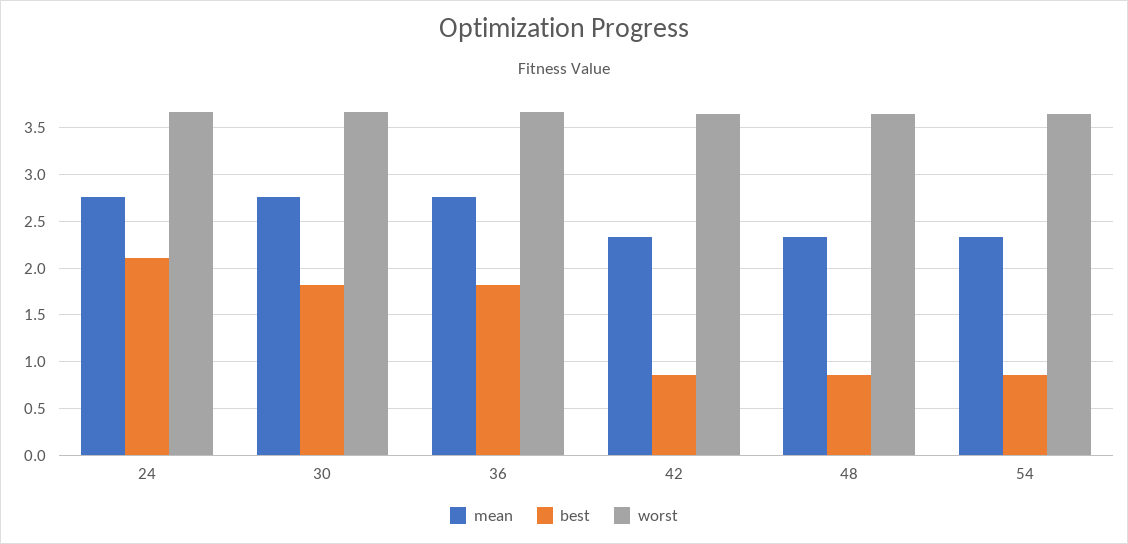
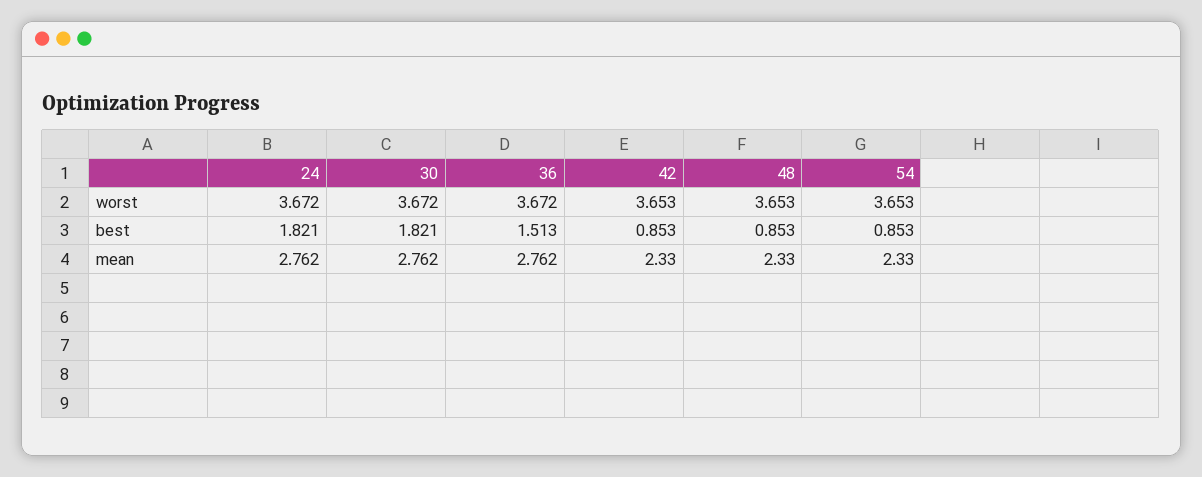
best, 24: 2.1 -> 1.821
best, 36: 1.8 -> 1.513

